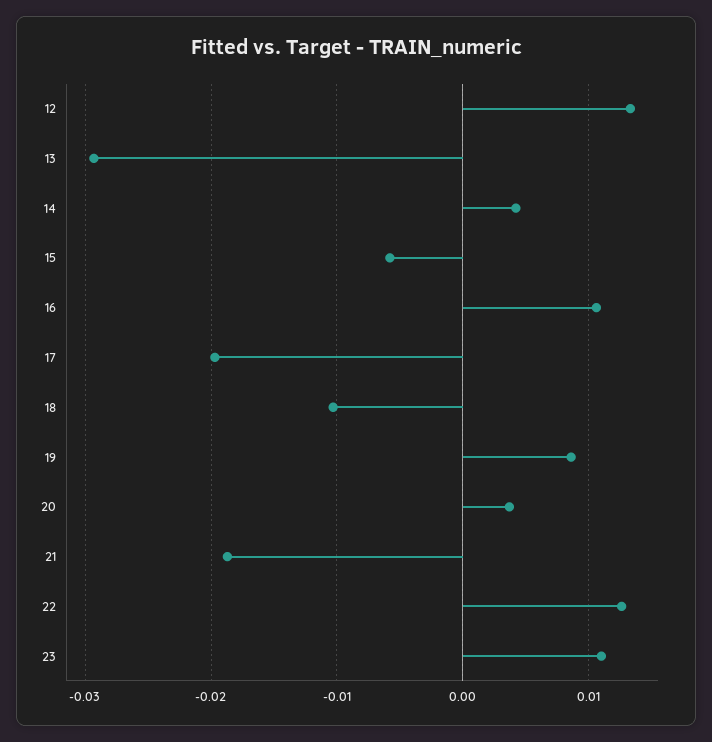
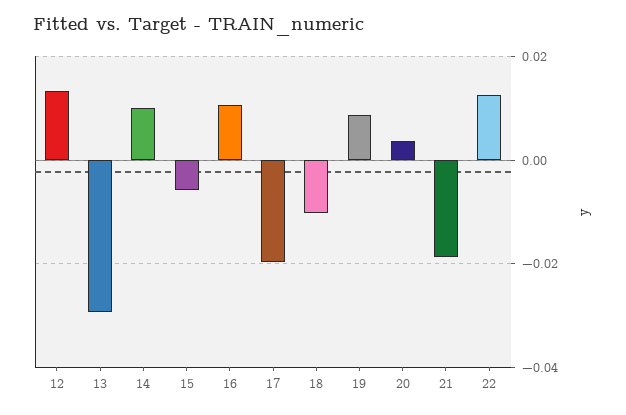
14: 0.004 -> 0.01
23: 0.011 -> none

